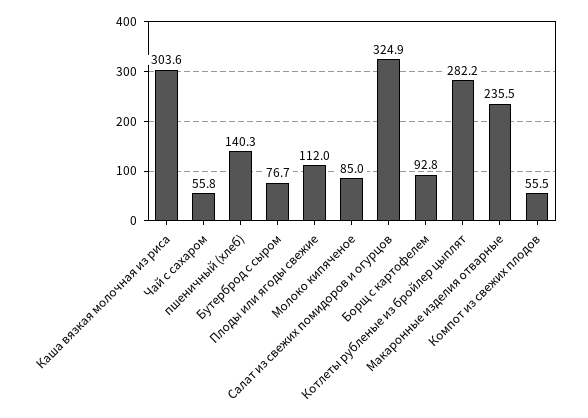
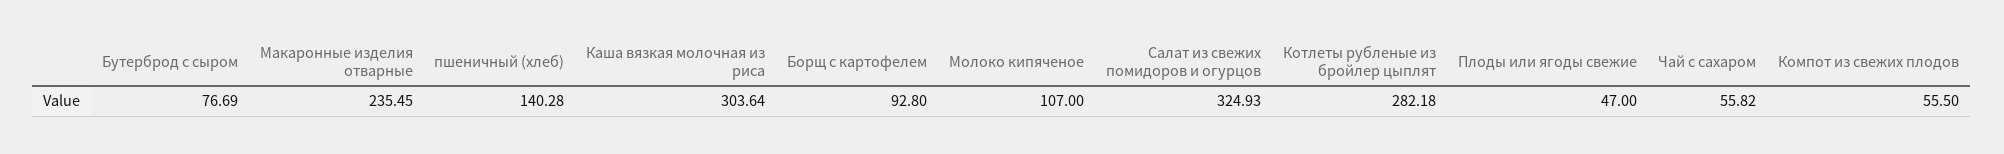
Плоды или ягоды свежие: 112 -> 47
Молоко кипяченое: 85 -> 107

